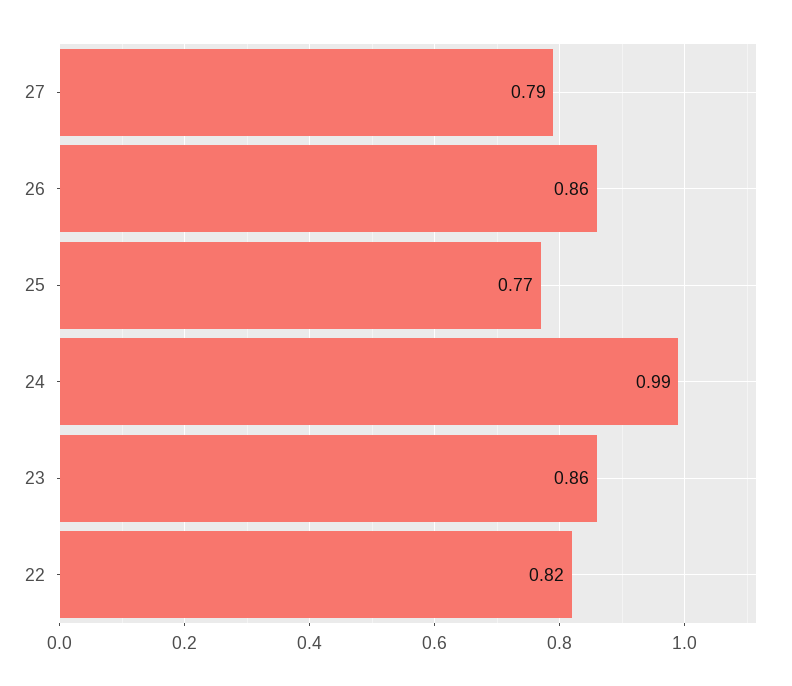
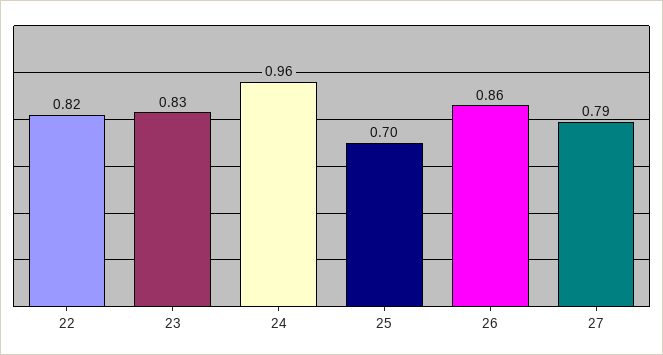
25: 0.77 -> 0.7
24: 0.99 -> 0.96
23: 0.86 -> 0.83

